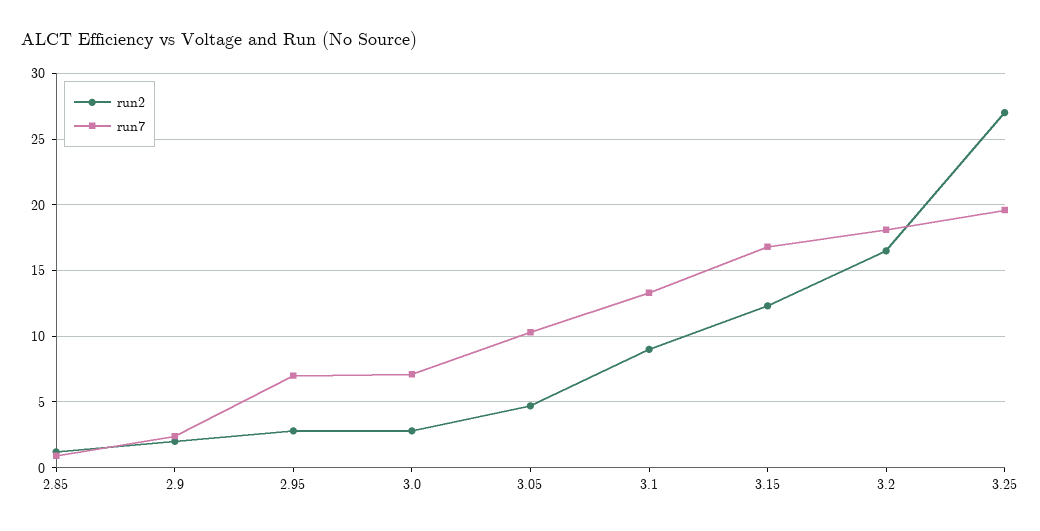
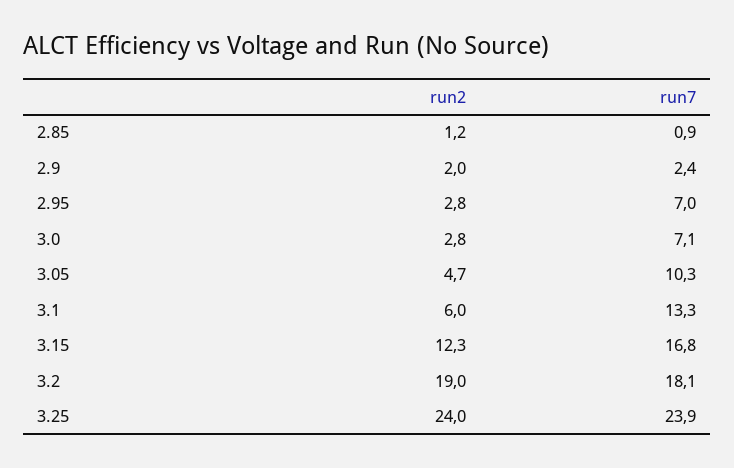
run2, 3.1: 9 -> 6
run2, 3.2: 16.5 -> 19
run2, 3.25: 27 -> 24
run7, 3.25: 19.5 -> 23.9

